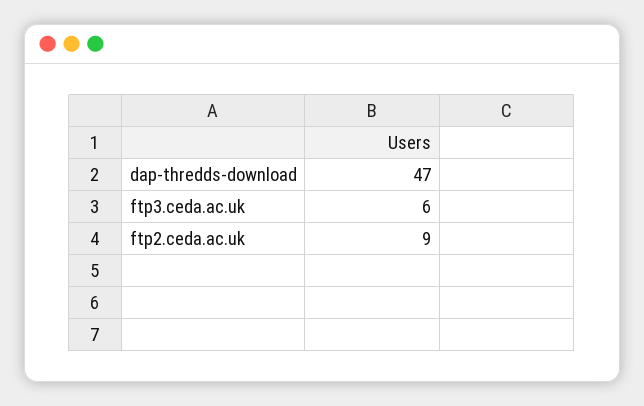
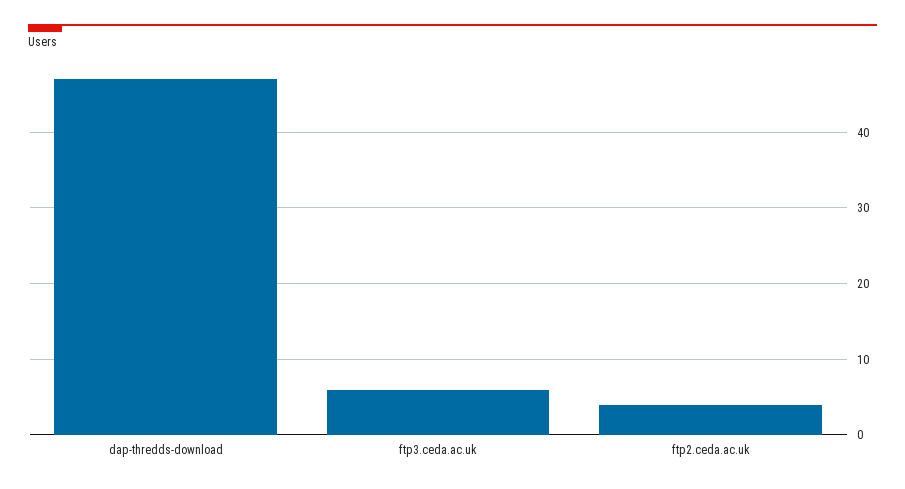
ftp2.ceda.ac.uk: 9 -> 4

